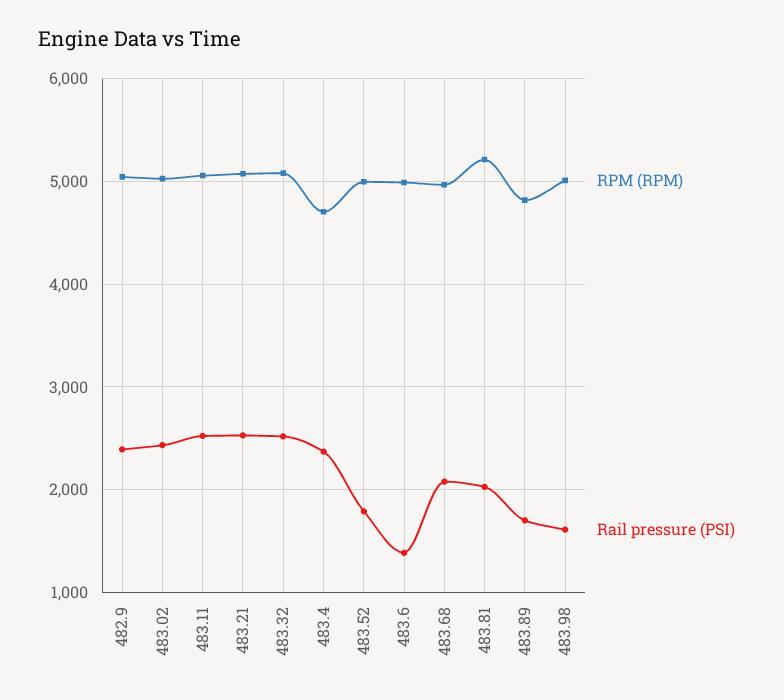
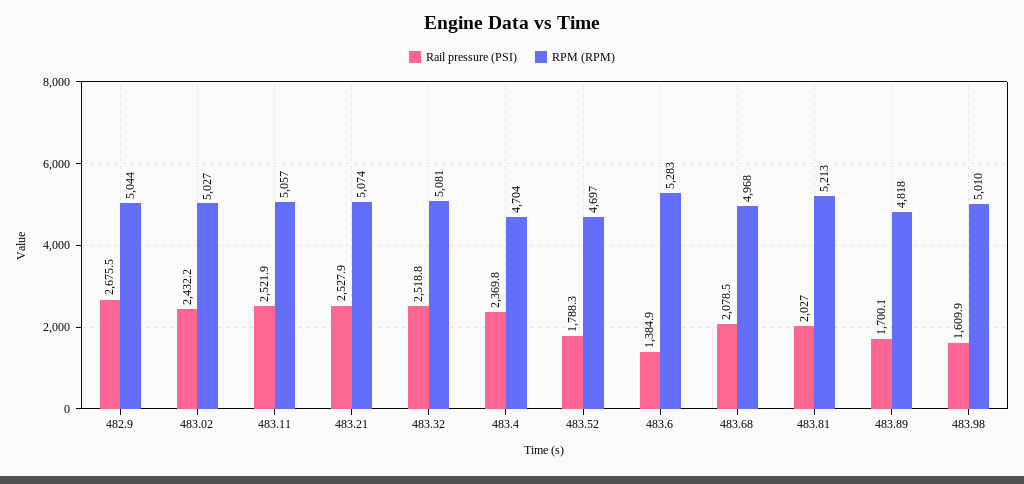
Rail pressure (PSI), 482.9: 2400 -> 2675.5
RPM (RPM), 483.52: 5000 -> 4697
RPM (RPM), 483.6: 5000 -> 5283

